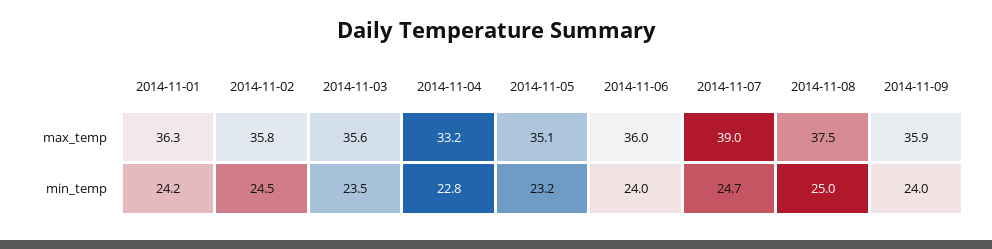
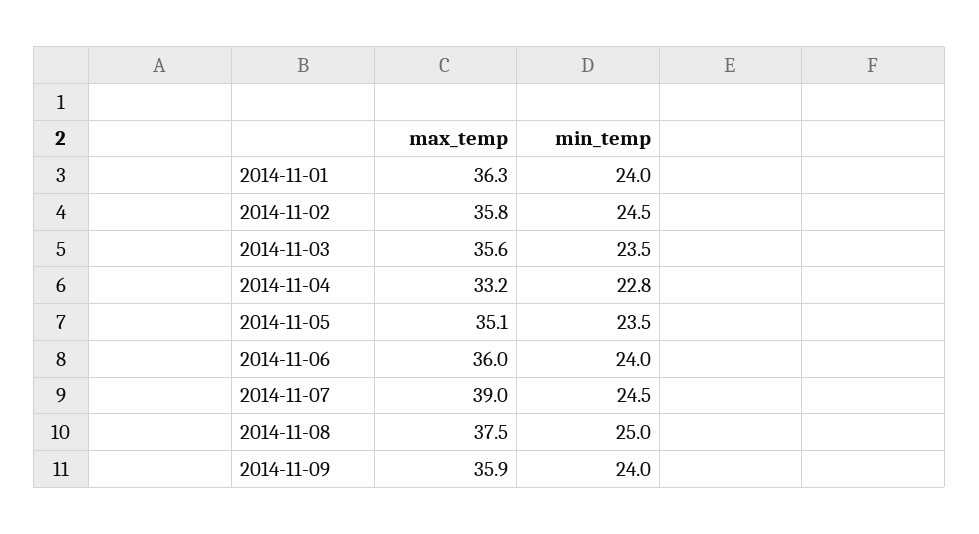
2014-11-01, min_temp: 24.2 -> 24
2014-11-05, min_temp: 23.2 -> 23.5
2014-11-07, min_temp: 24.7 -> 24.5

